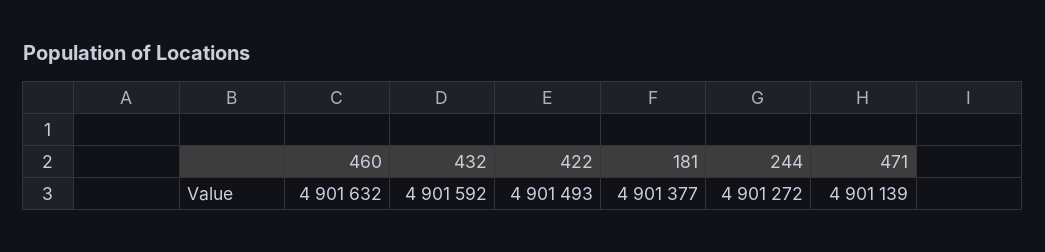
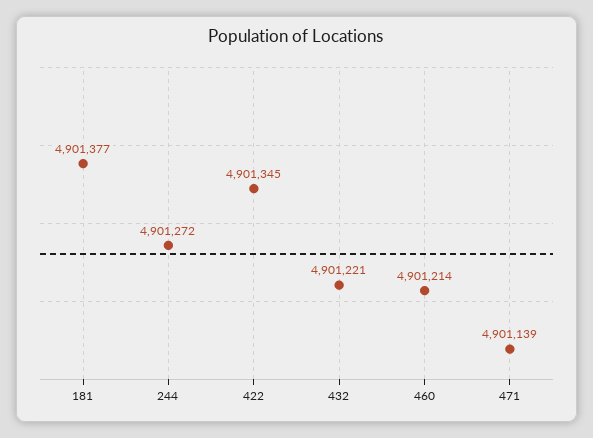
460: 4901632 -> 4901214
432: 4901592 -> 4901221
422: 4901493 -> 4901345

